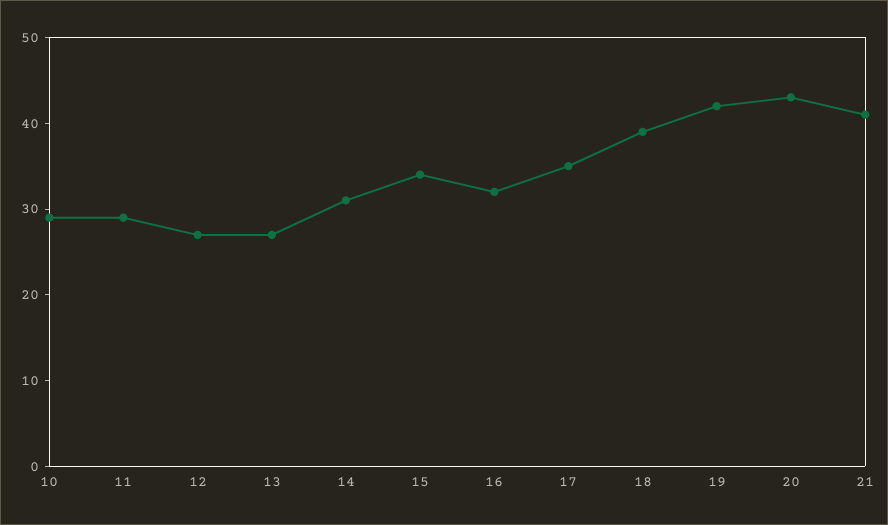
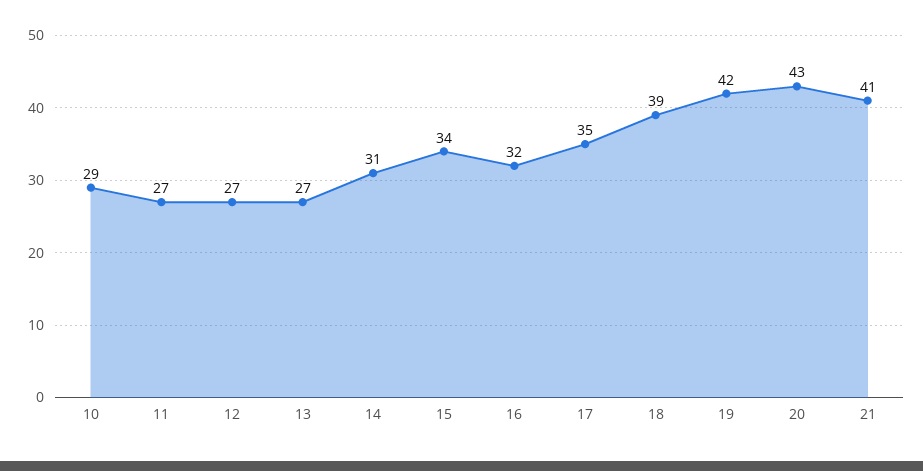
11: 29 -> 27

